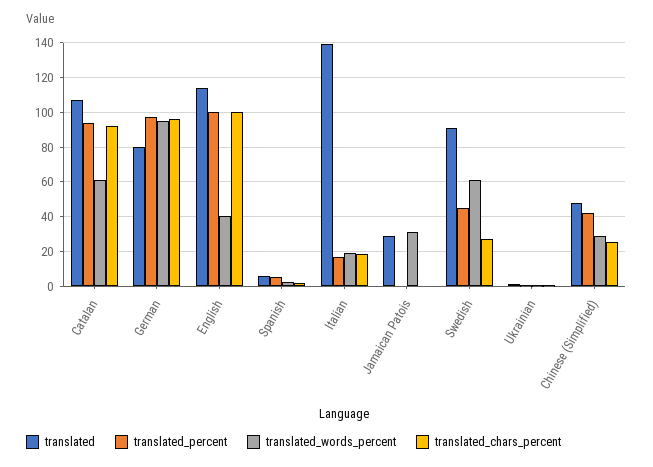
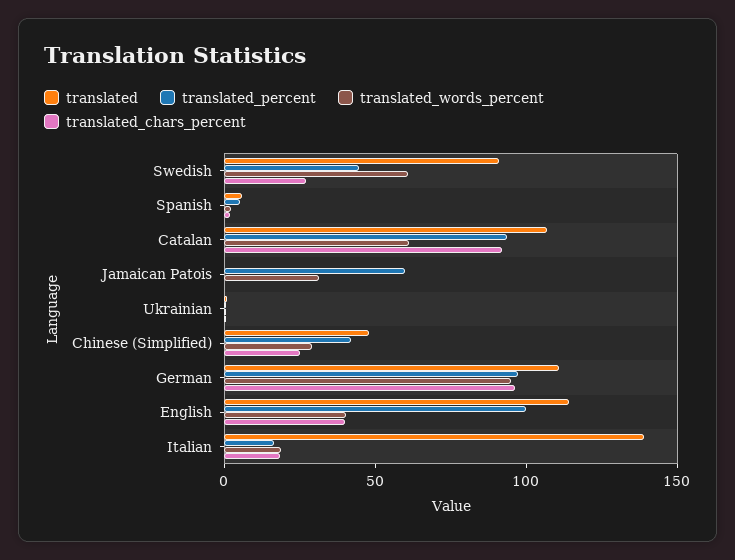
translated, German: 80 -> 110
translated_chars_percent, English: 100 -> 40
translated, Jamaican Patois: 30 -> 0
translated_percent, Jamaican Patois: 0 -> 60

